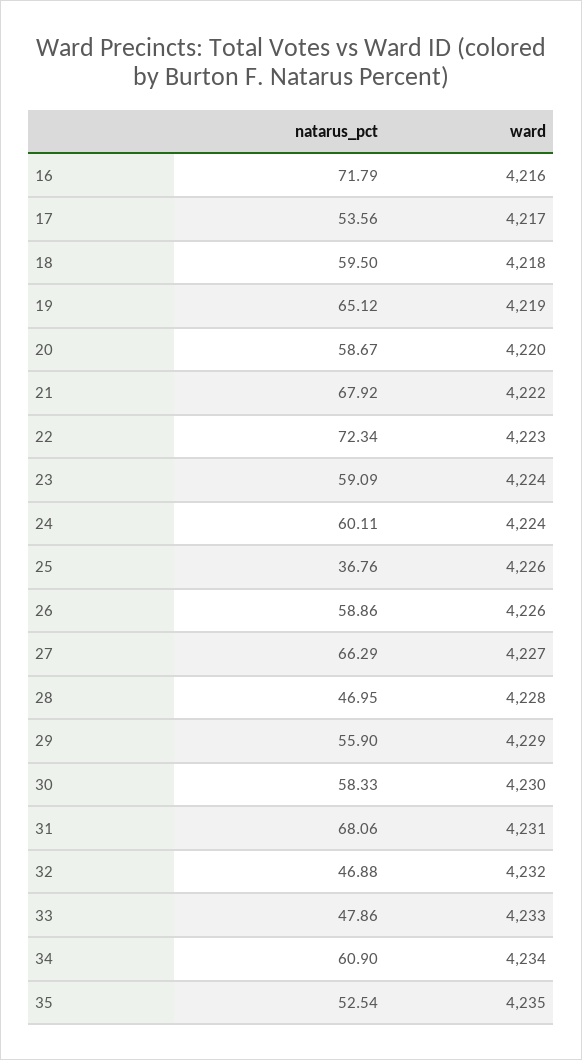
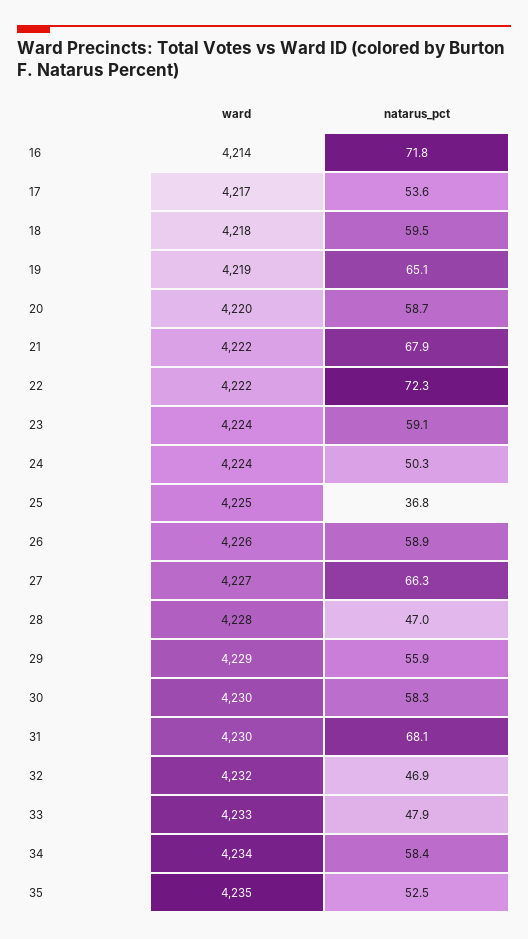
ward, 16: 4216 -> 4214
ward, 22: 4223 -> 4222
natarus_pct, 24: 60.11 -> 50.3
ward, 25: 4226 -> 4225
ward, 31: 4231 -> 4230
natarus_pct, 34: 60.9 -> 58.4

